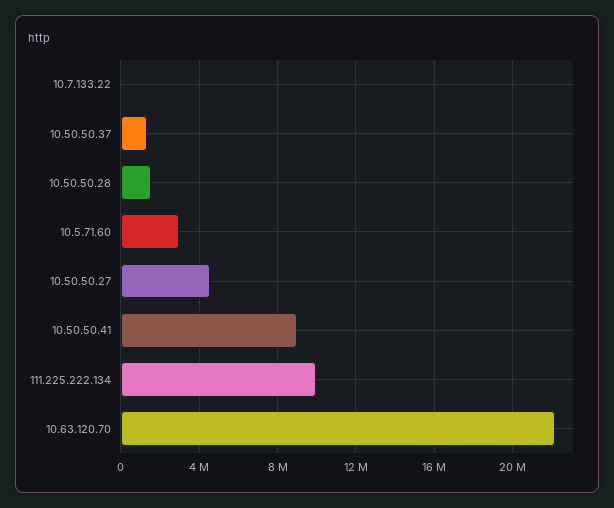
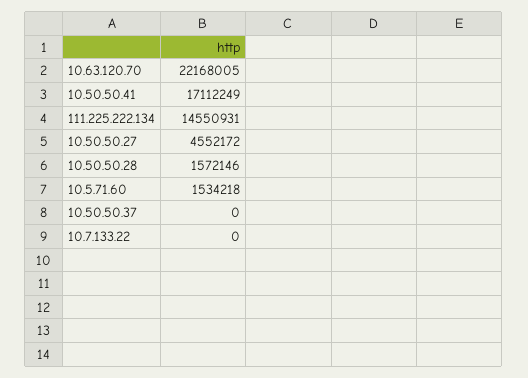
10.50.50.37: 1500000 -> 0
10.5.71.60: 3000000 -> 1534218
10.50.50.41: 9000000 -> 17112249
111.225.222.134: 10000000 -> 14550931

